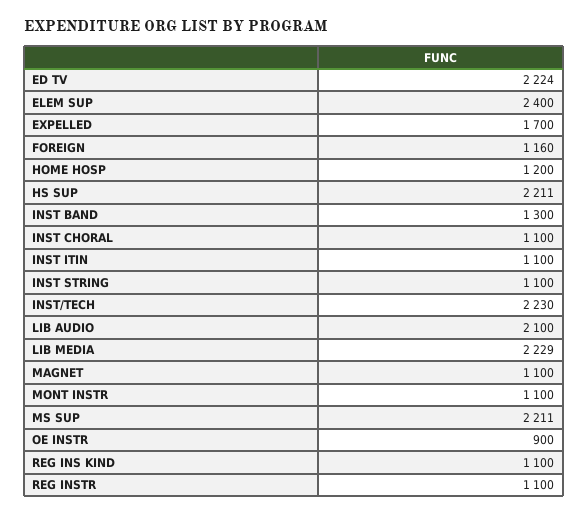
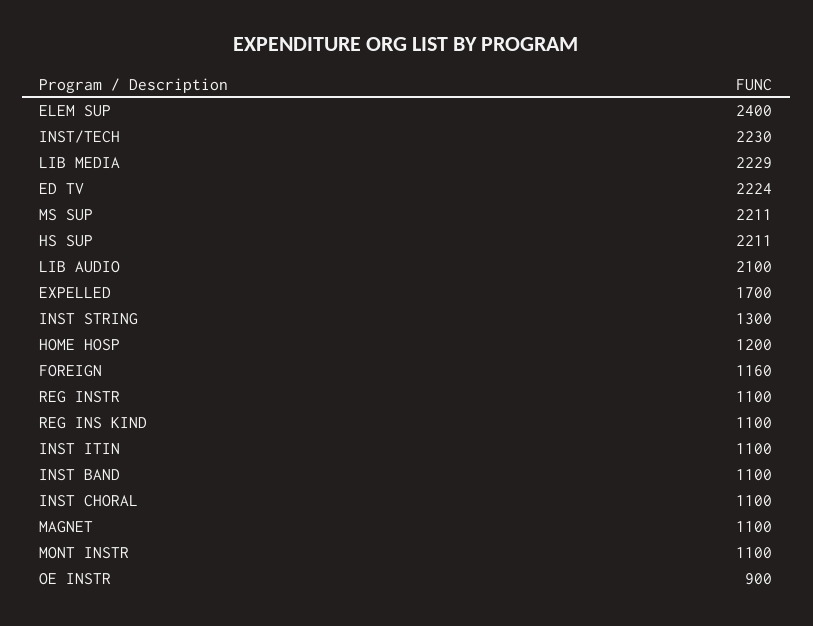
INST BAND: 1300 -> 1100
INST STRING: 1100 -> 1300

